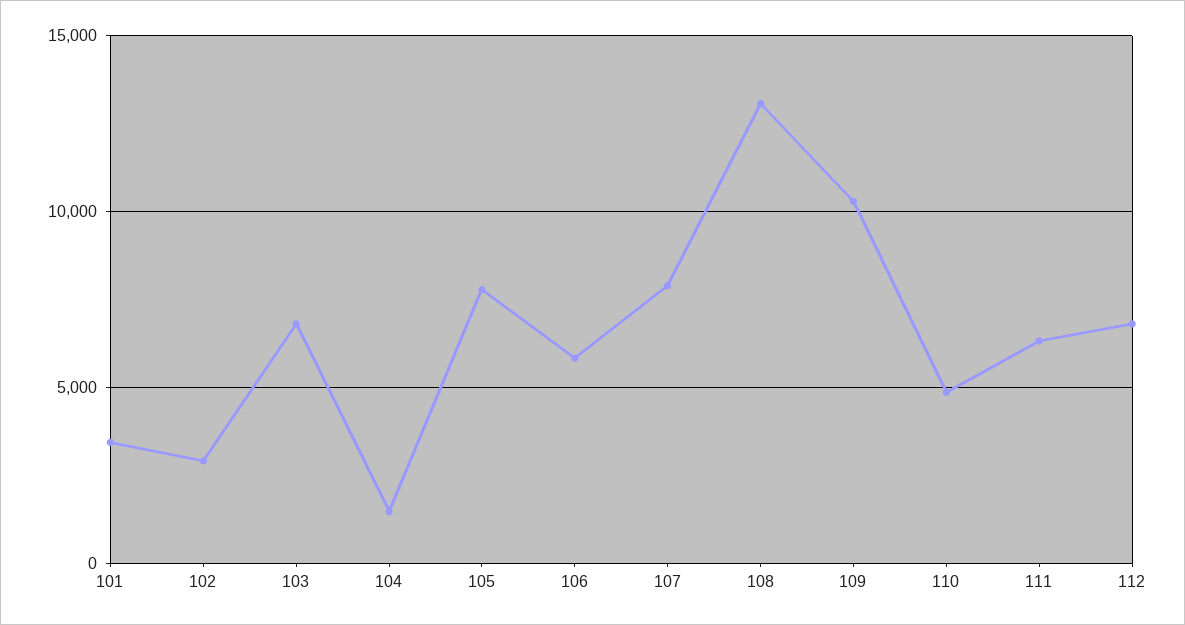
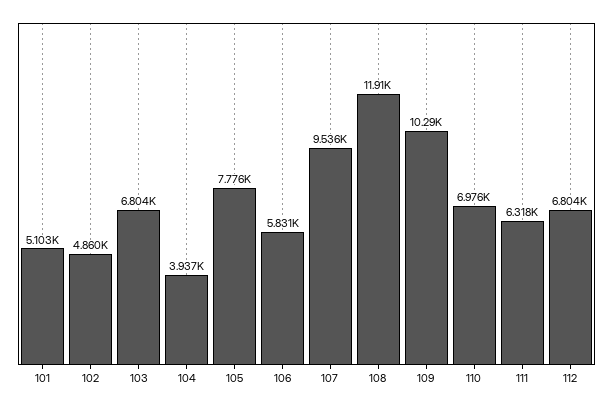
101: 3500 -> 5103
102: 3000 -> 4860
104: 1500 -> 3937
107: 8000 -> 9536
108: 13000 -> 11910
110: 5000 -> 6976

